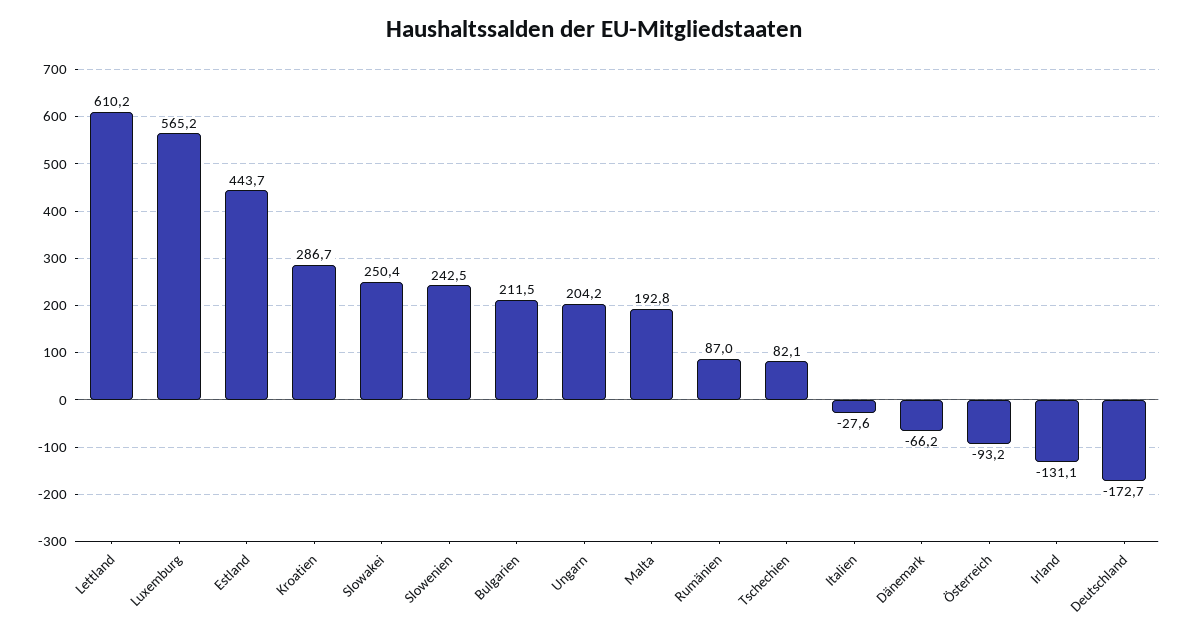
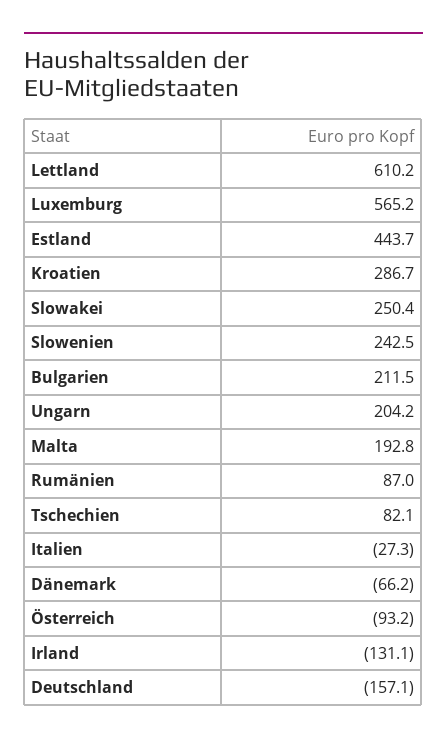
Italien: -27.6 -> -27.3
Deutschland: -172.7 -> -157.1

